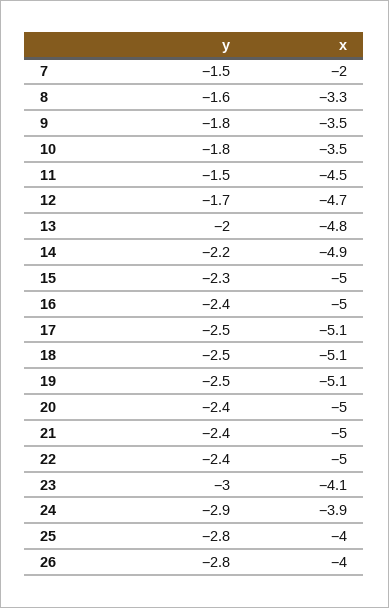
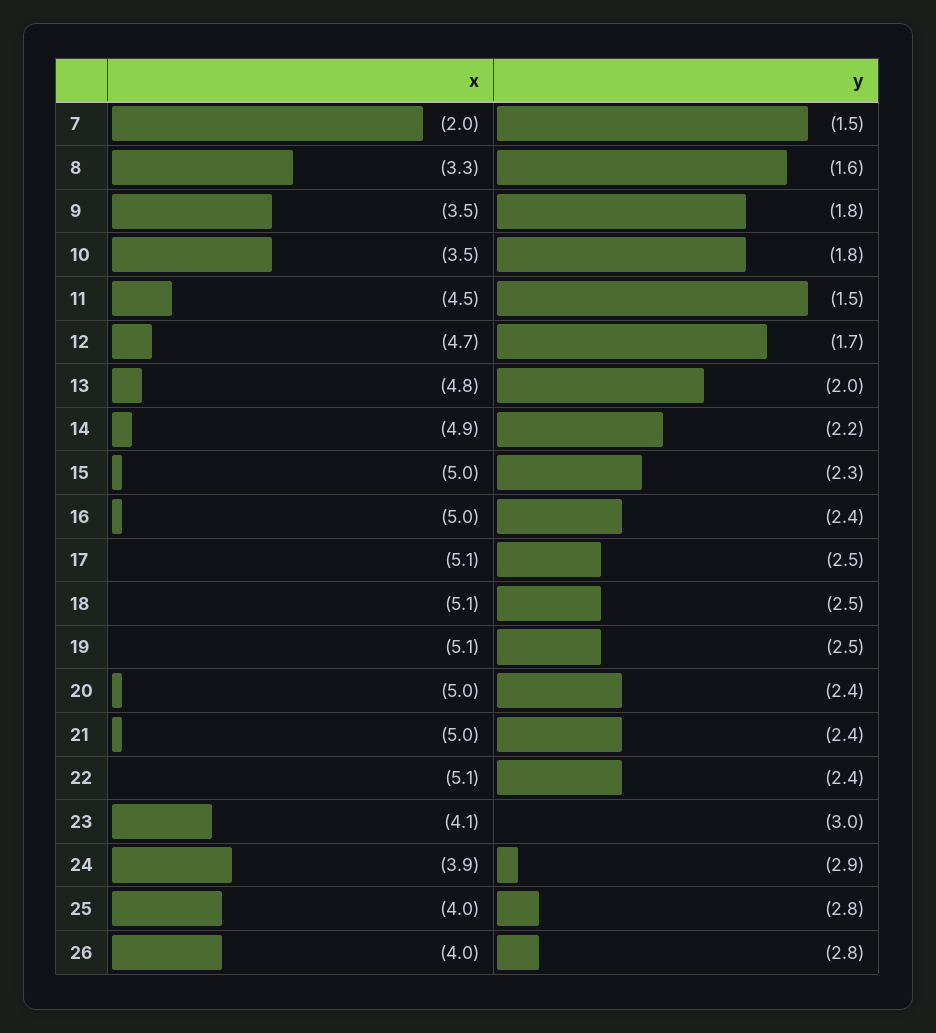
x, 22: -5 -> -5.1

